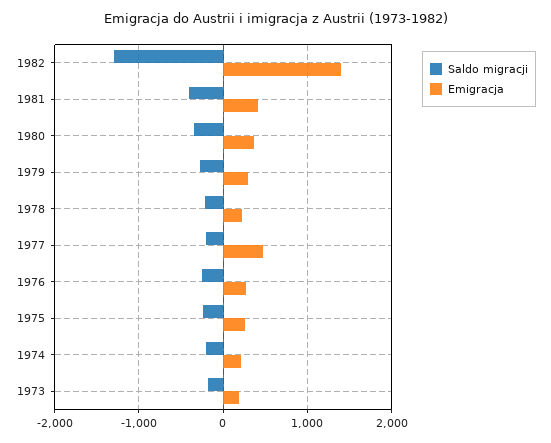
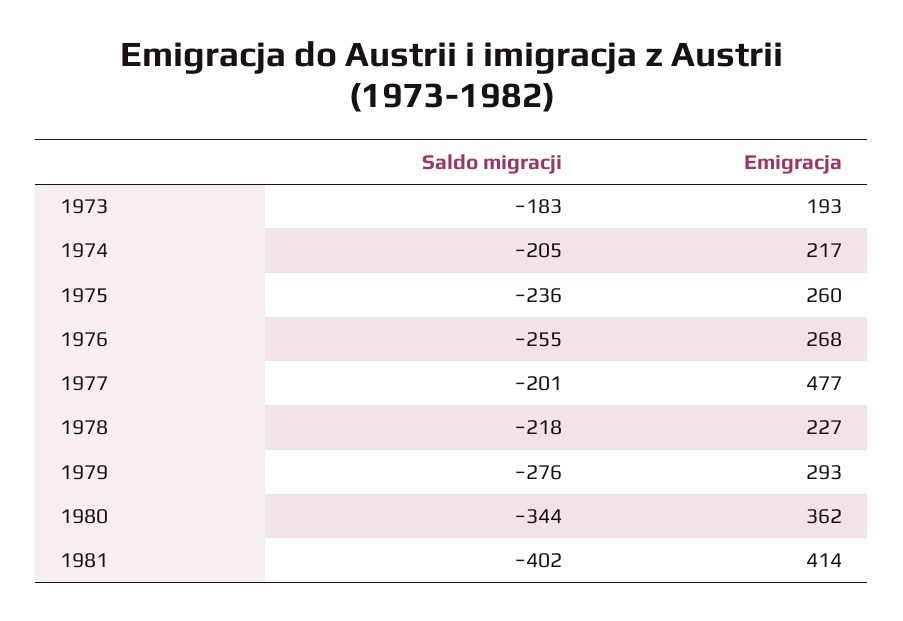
Saldo migracji, 1982: -1300 -> none
Emigracja, 1982: 1400 -> none

